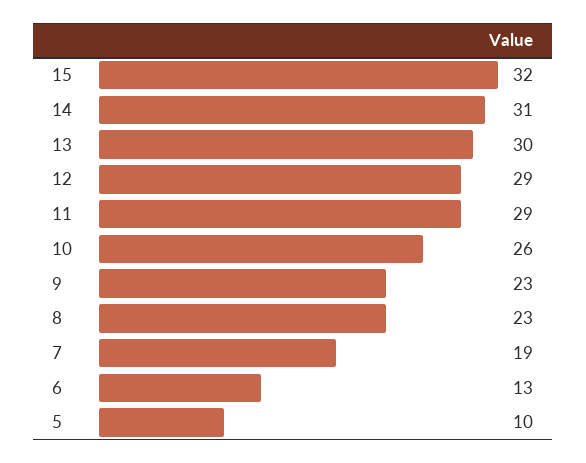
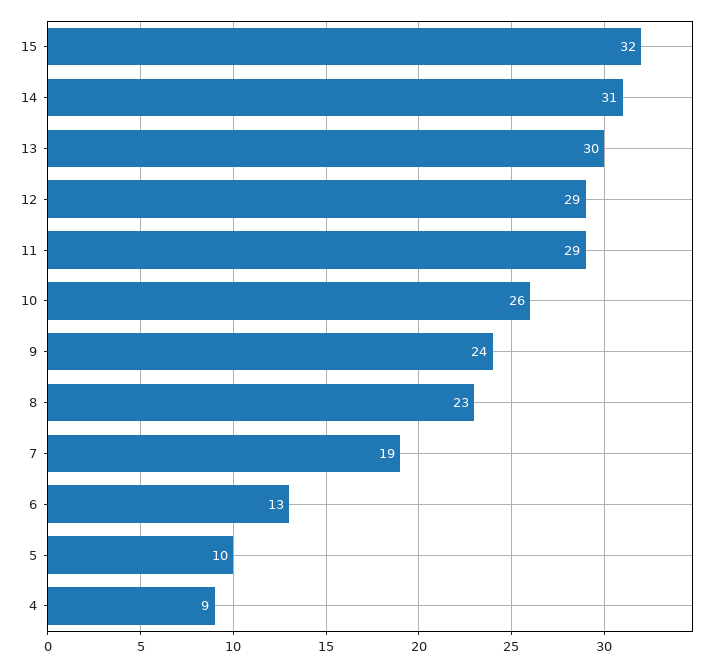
9: 23 -> 24
4: none -> 9

